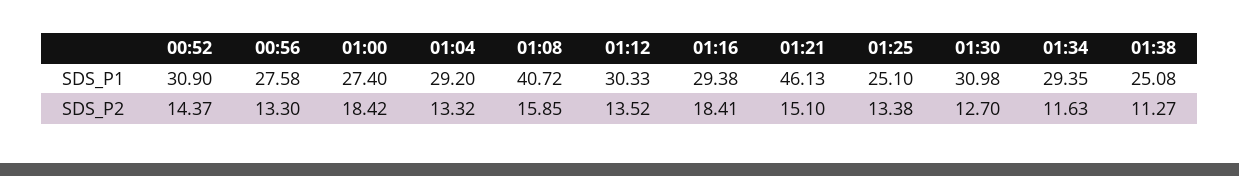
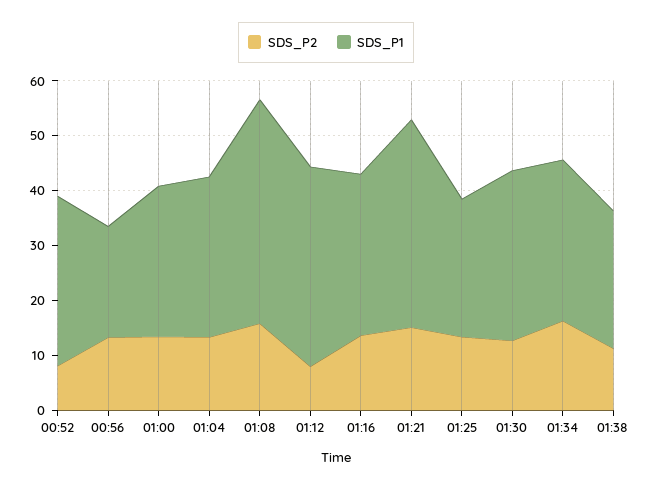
SDS_P1, 00:56: 27.58 -> 20
SDS_P1, 01:12: 30.33 -> 36
SDS_P1, 01:21: 46.13 -> 38
SDS_P2, 00:52: 14.37 -> 8
SDS_P2, 01:00: 18.42 -> 14
SDS_P2, 01:12: 13.52 -> 8
SDS_P2, 01:16: 18.41 -> 14
SDS_P2, 01:34: 11.63 -> 16

